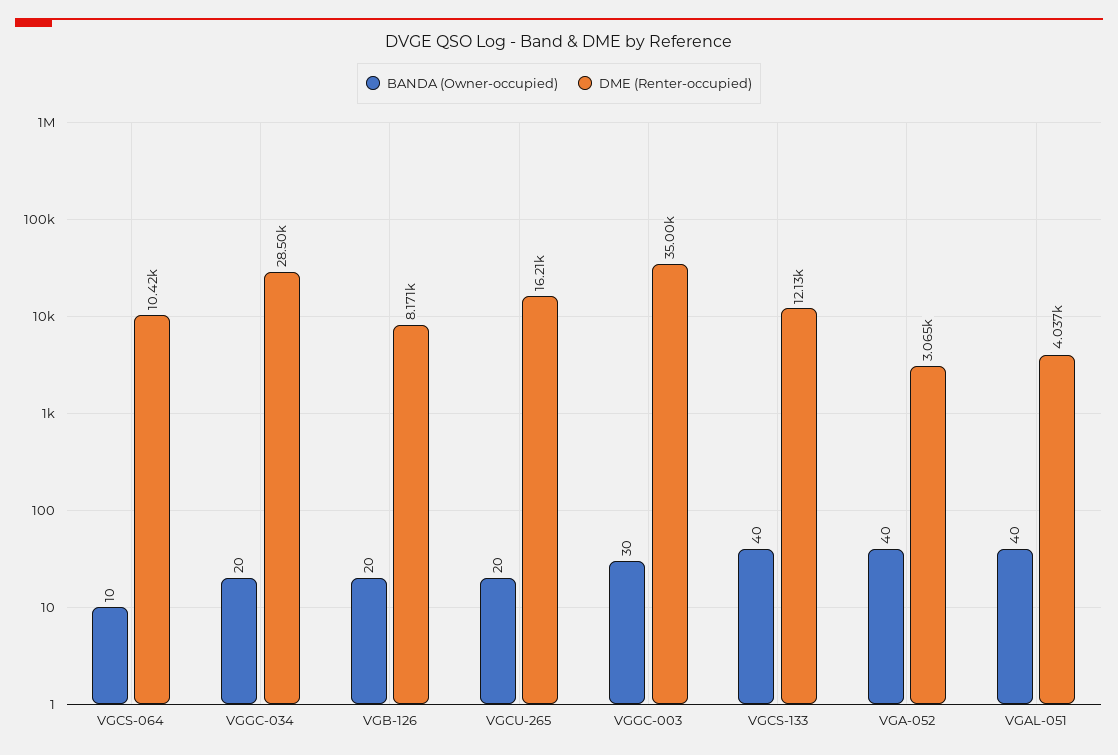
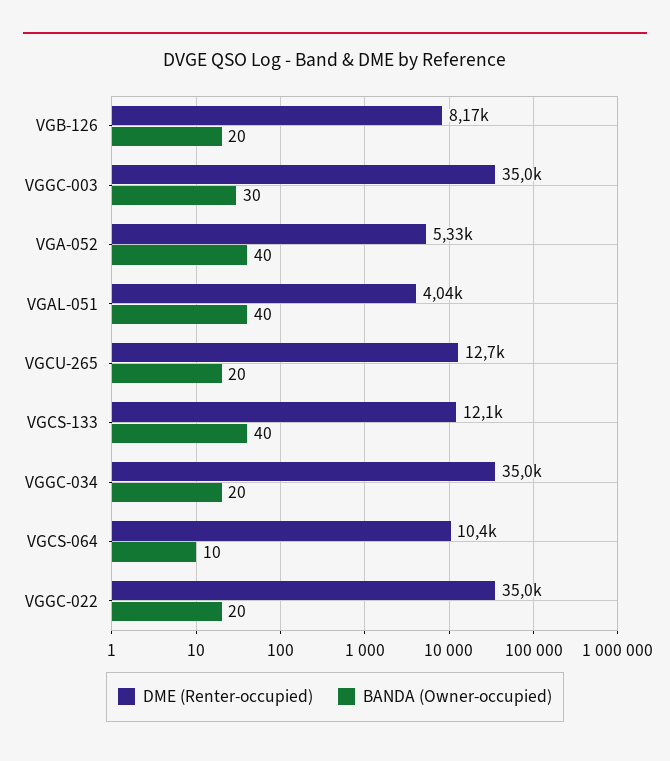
DME (Renter-occupied), VGGC-034: 28500 -> 35000
DME (Renter-occupied), VGCU-265: 16210 -> 12700
DME (Renter-occupied), VGA-052: 3065 -> 5330
DME (Renter-occupied), VGGC-022: none -> 35000
BANDA (Owner-occupied), VGGC-022: none -> 20

